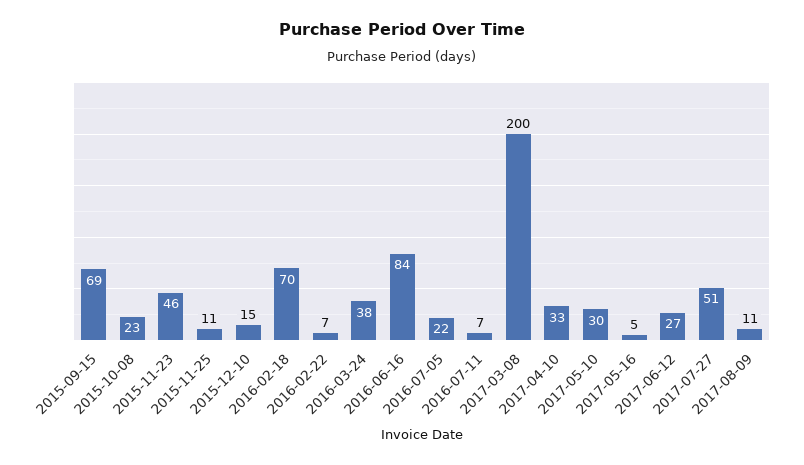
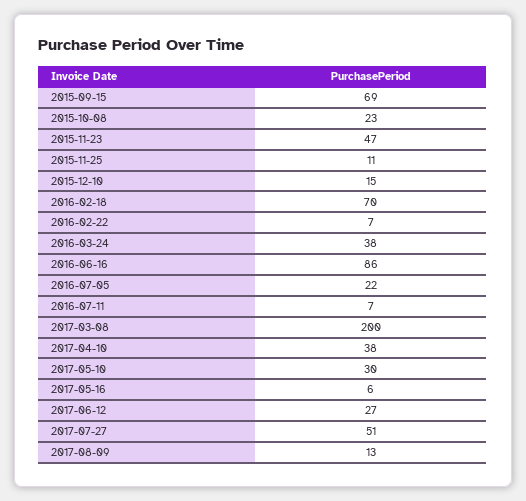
2015-11-23: 46 -> 47
2016-06-16: 84 -> 86
2017-04-10: 33 -> 38
2017-05-16: 5 -> 6
2017-08-09: 11 -> 13

